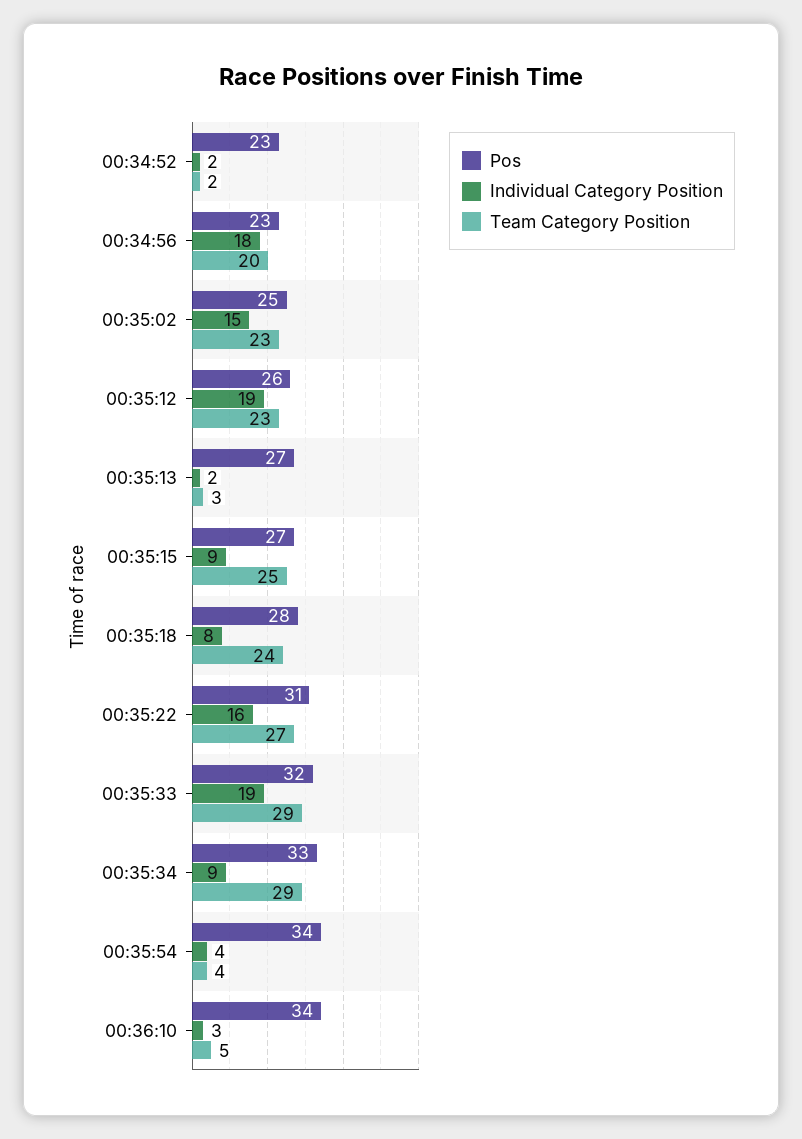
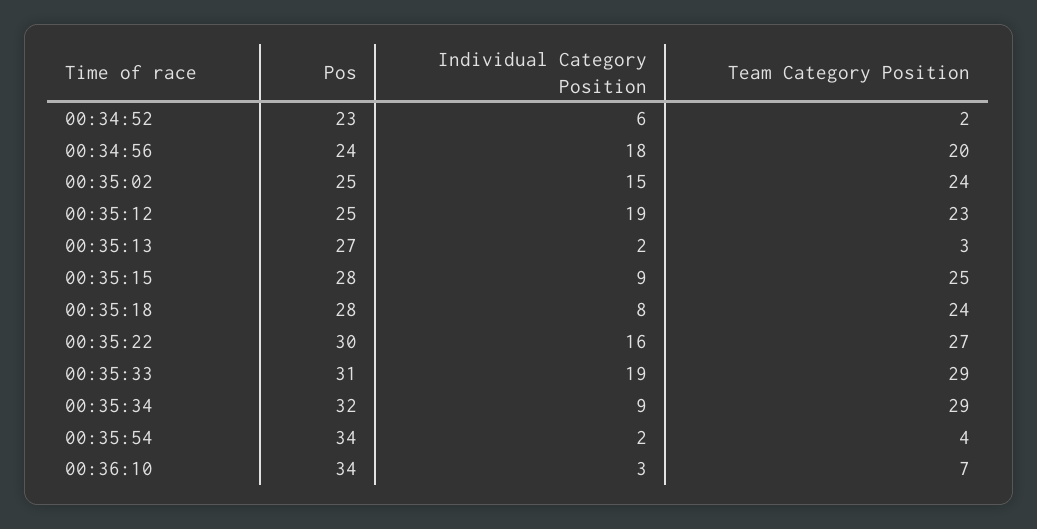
Individual Category Position, 00:34:52: 2 -> 6
Pos, 00:34:56: 23 -> 24
Team Category Position, 00:35:02: 23 -> 24
Pos, 00:35:12: 26 -> 25
Pos, 00:35:15: 27 -> 28
Pos, 00:35:22: 31 -> 30
Pos, 00:35:33: 32 -> 31
Pos, 00:35:34: 33 -> 32
Individual Category Position, 00:35:54: 4 -> 2
Team Category Position, 00:36:10: 5 -> 7

